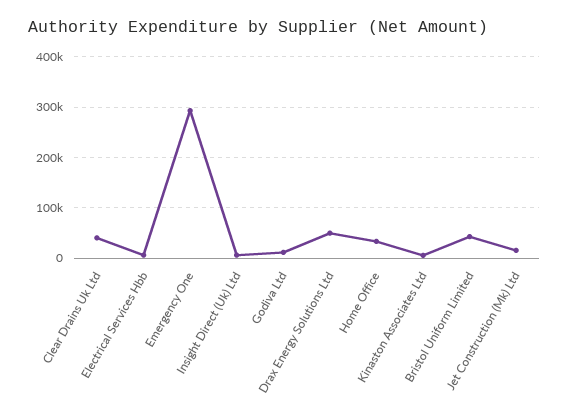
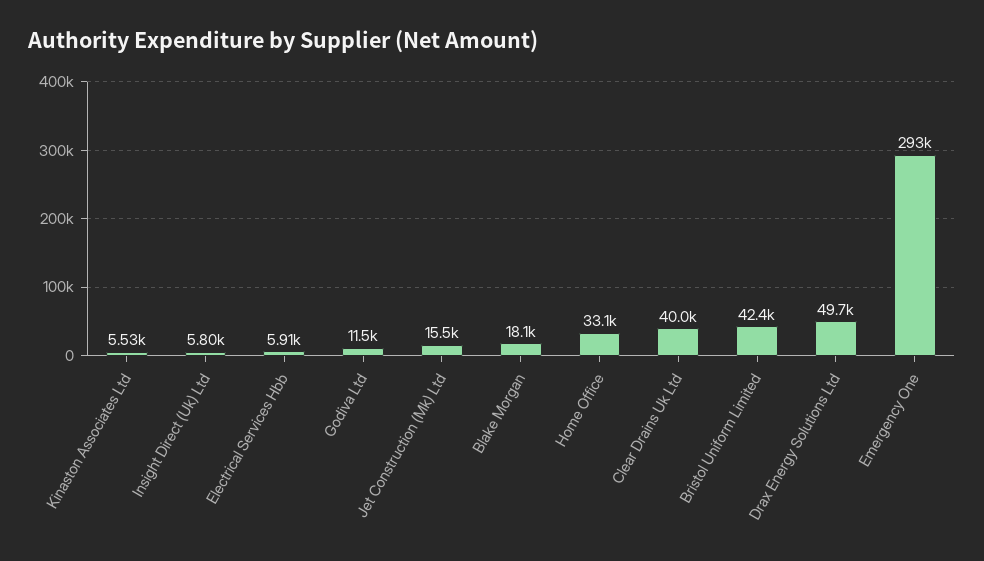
Blake Morgan: none -> 18100

